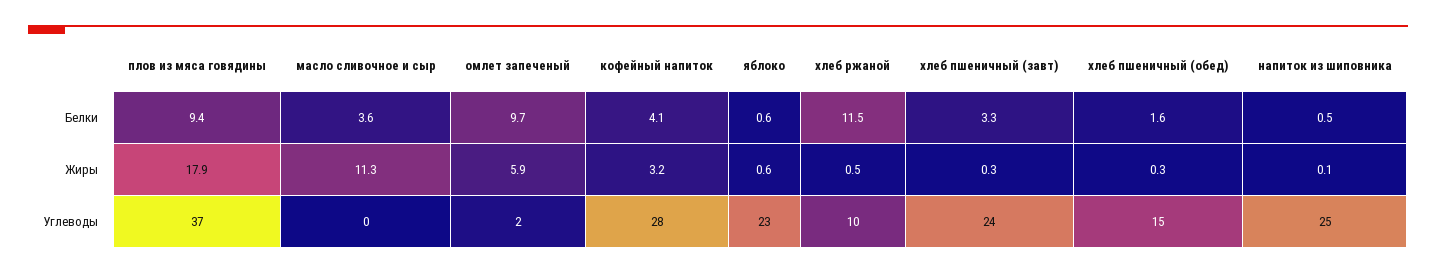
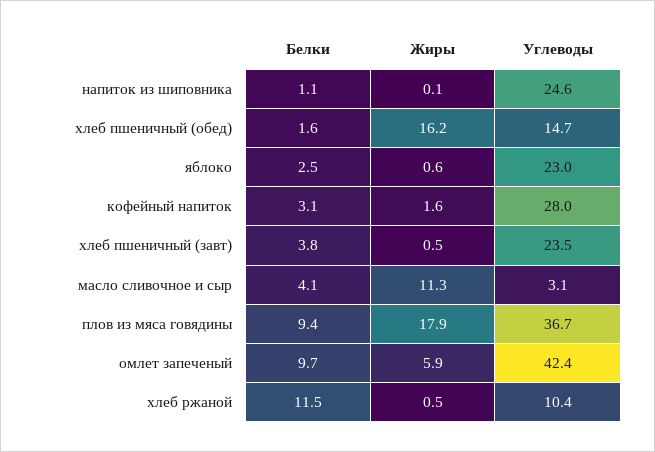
масло сливочное и сыр, Белки: 3.6 -> 4.1
кофейный напиток, Белки: 4.1 -> 3.1
яблоко, Белки: 0.6 -> 2.5
хлеб пшеничный (завт), Белки: 3.3 -> 3.8
напиток из шиповника, Белки: 0.5 -> 1.1
кофейный напиток, Жиры: 3.2 -> 1.6
хлеб пшеничный (завт), Жиры: 0.3 -> 0.5
хлеб пшеничный (обед), Жиры: 0.3 -> 16.2
масло сливочное и сыр, Углеводы: 0 -> 3.1
омлет запеченый, Углеводы: 2 -> 42.4

